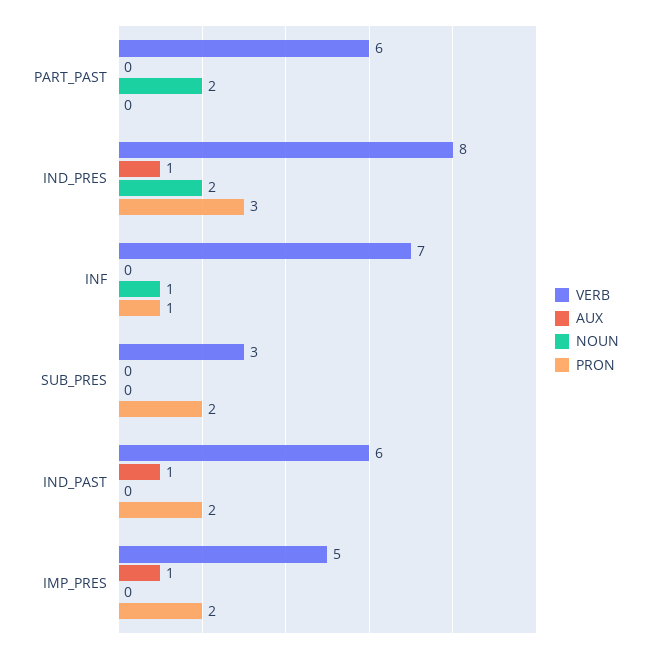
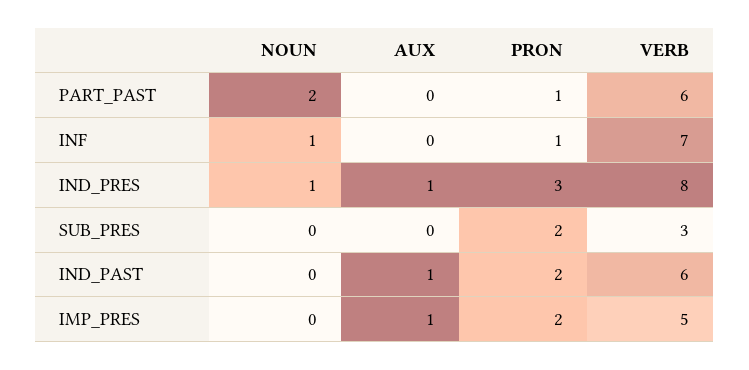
PRON, PART_PAST: 0 -> 1
NOUN, IND_PRES: 2 -> 1

